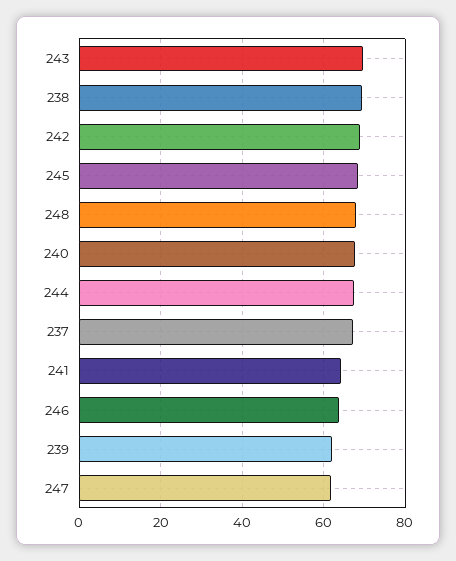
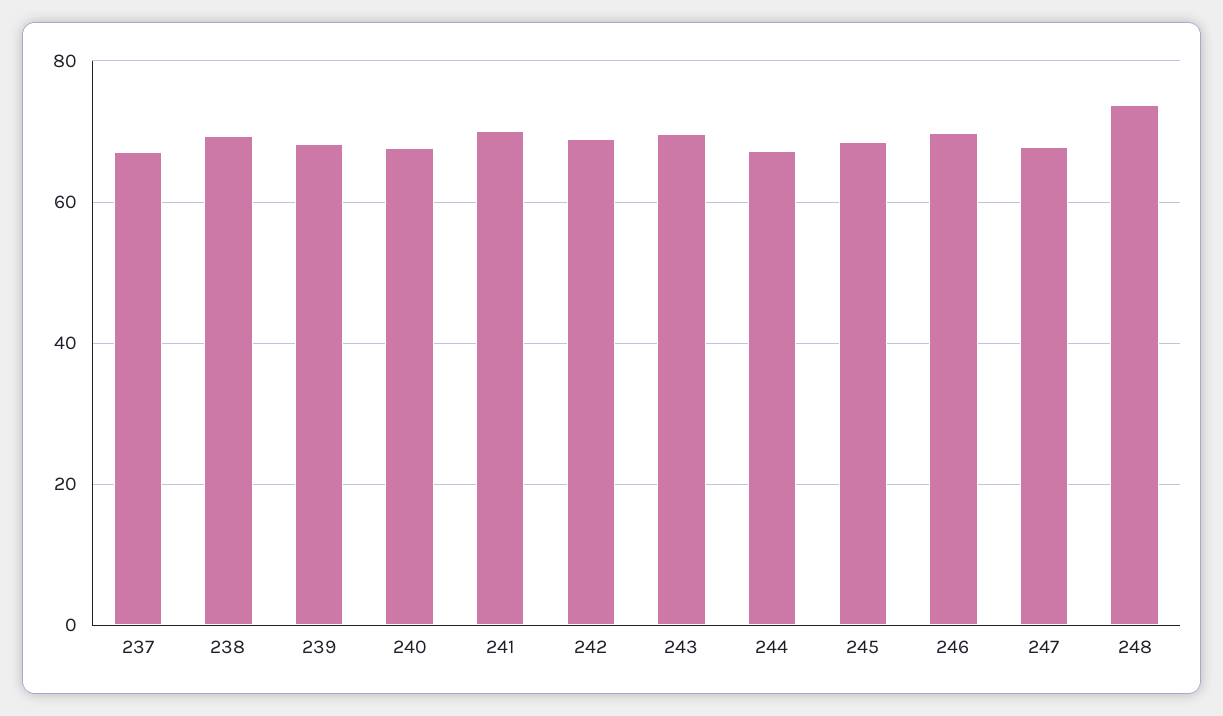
248: 68 -> 74
241: 64 -> 70
246: 64 -> 70
239: 62 -> 68
247: 62 -> 68

